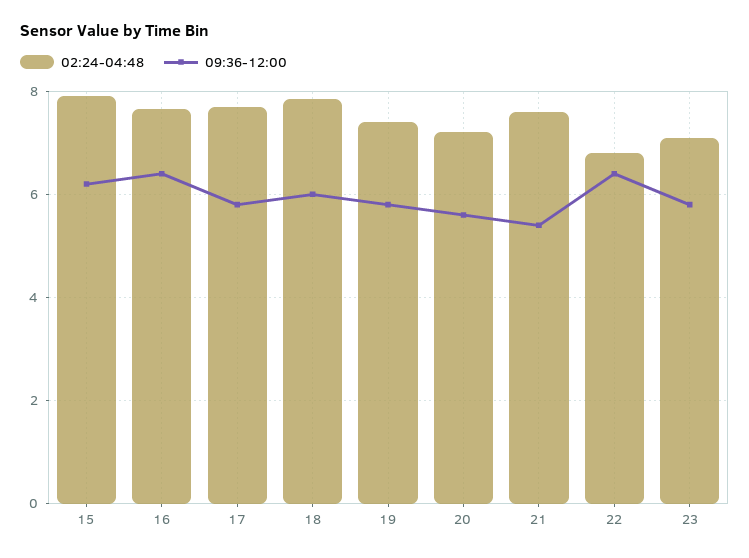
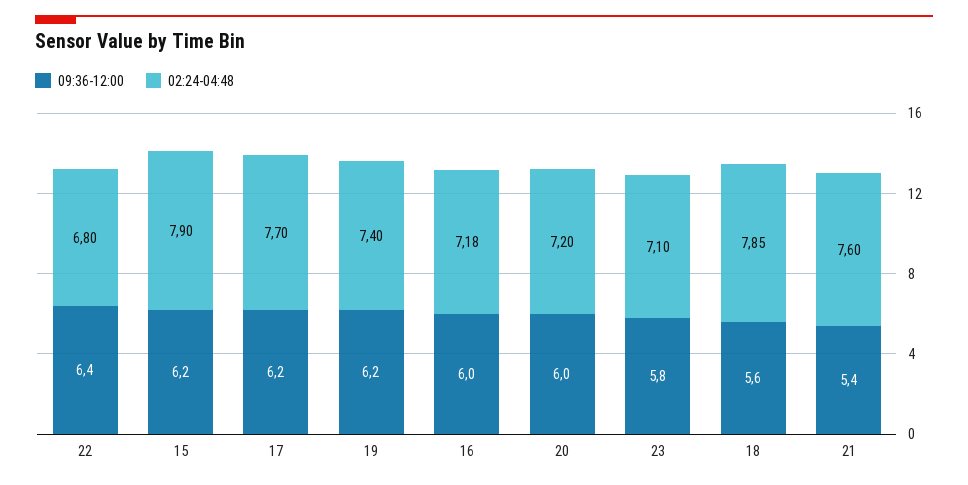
02:24-04:48, 16: 7.6 -> 7.18
09:36-12:00, 16: 6.4 -> 6
09:36-12:00, 17: 5.8 -> 6.2
09:36-12:00, 18: 6 -> 5.6
09:36-12:00, 19: 5.8 -> 6.2
09:36-12:00, 20: 5.6 -> 6

